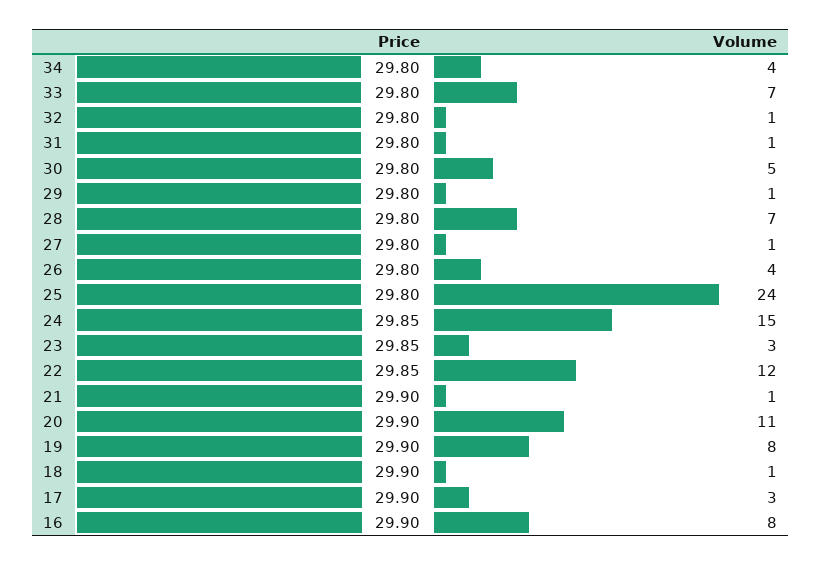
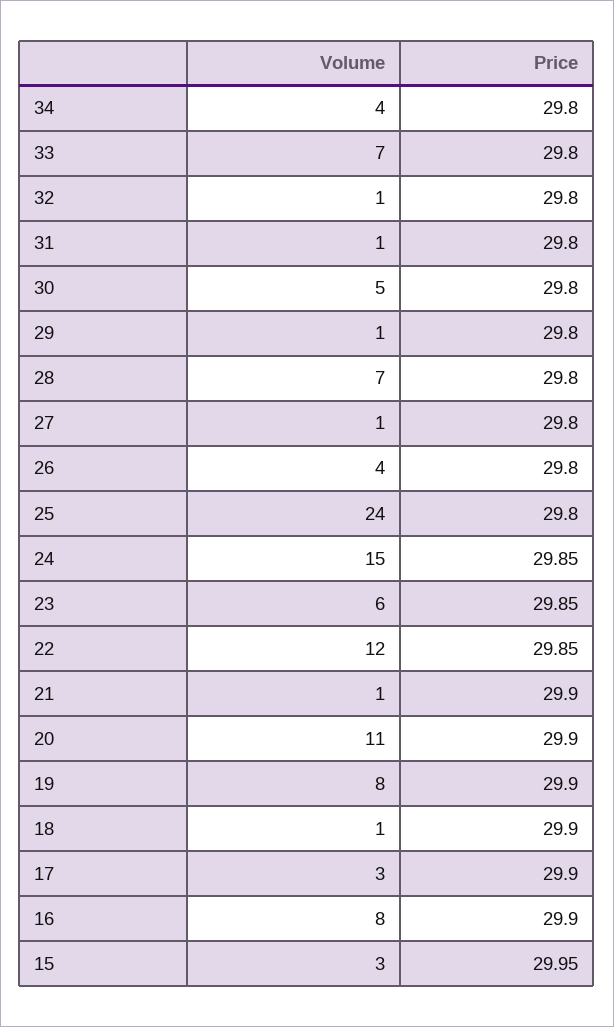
Volume, 23: 3 -> 6
Volume, 15: none -> 3
Price, 15: none -> 29.95

